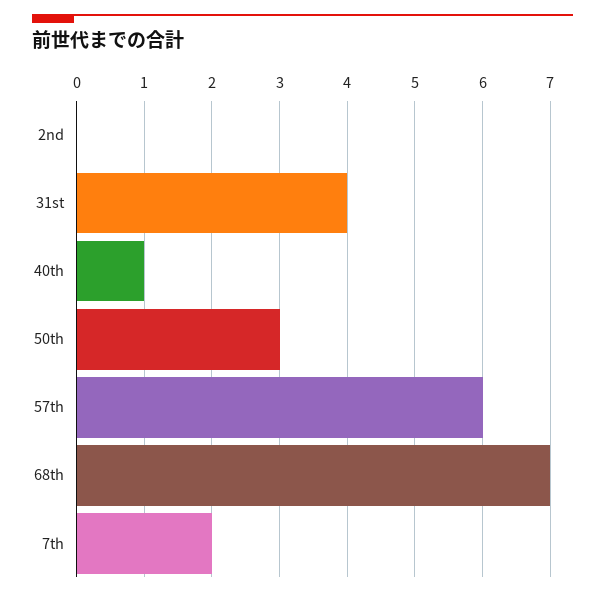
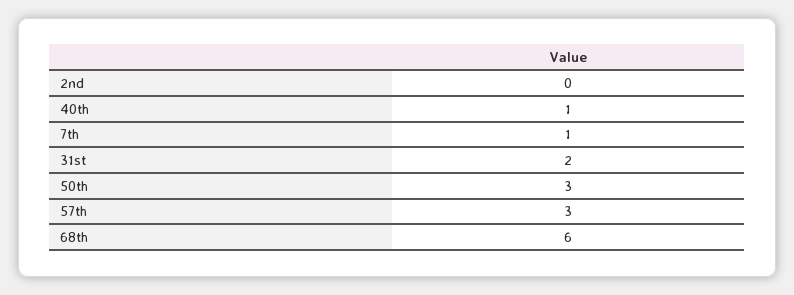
31st: 4 -> 2
57th: 6 -> 3
68th: 7 -> 6
7th: 2 -> 1

